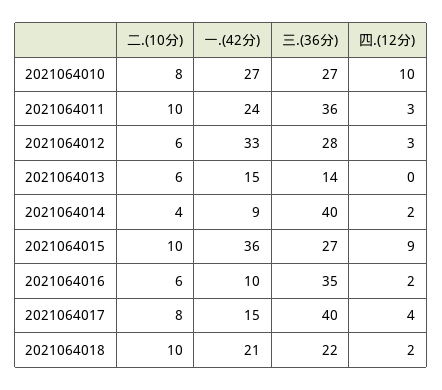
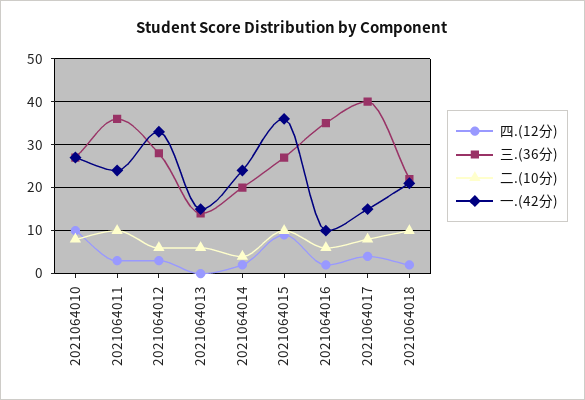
一.(42分), 2021064014: 9 -> 25
三.(36分), 2021064014: 40 -> 20

